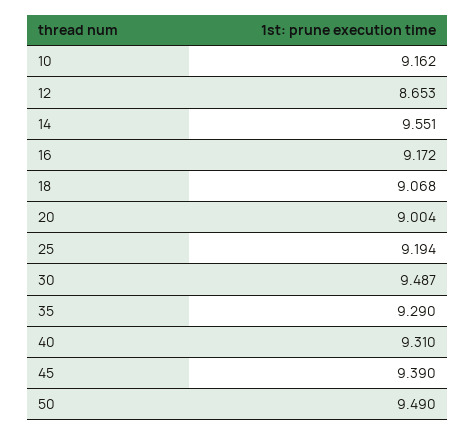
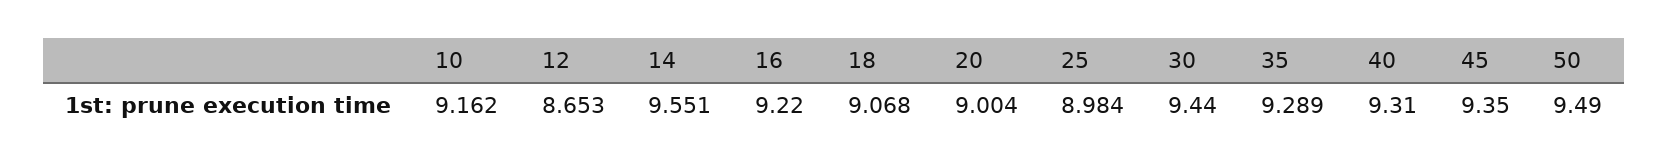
16: 9.172 -> 9.22
25: 9.194 -> 8.984
30: 9.487 -> 9.44
35: 9.29 -> 9.289
45: 9.39 -> 9.35

